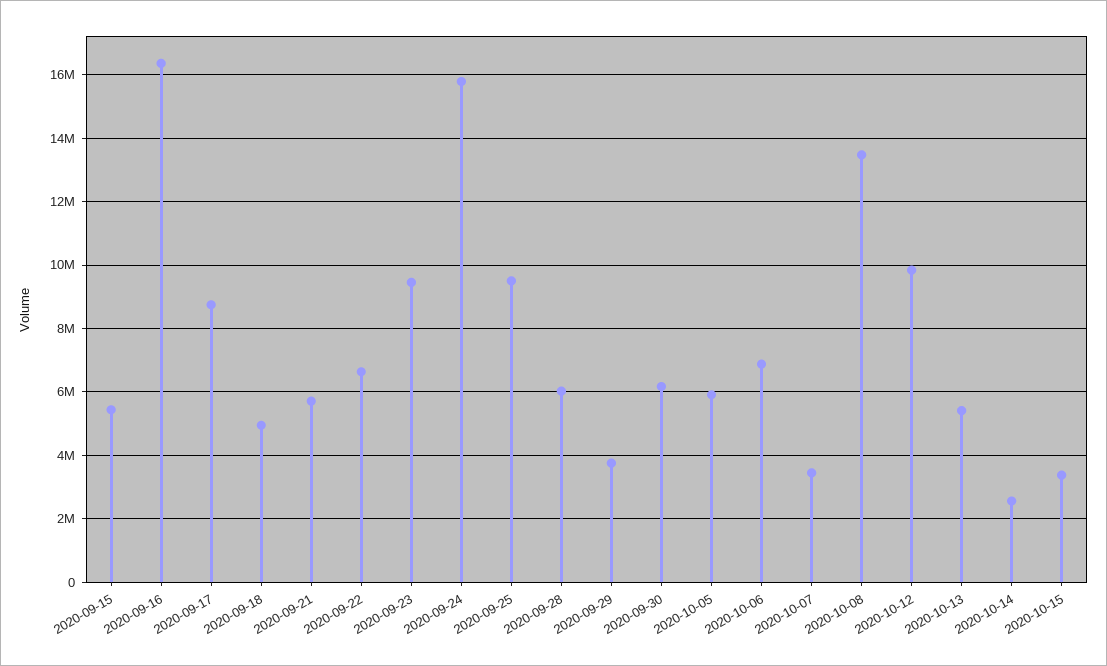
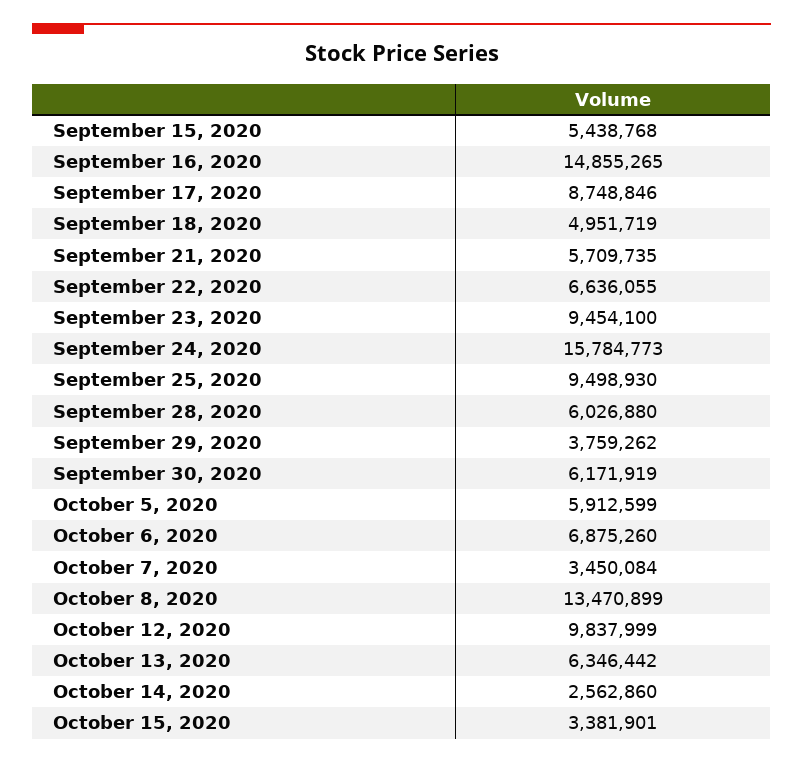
2020-09-16: 16400000 -> 14855265
2020-10-13: 5400000 -> 6346442

